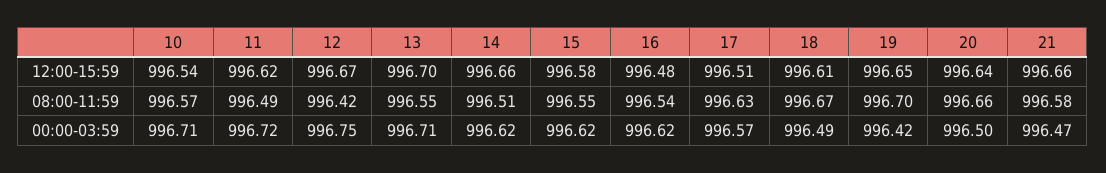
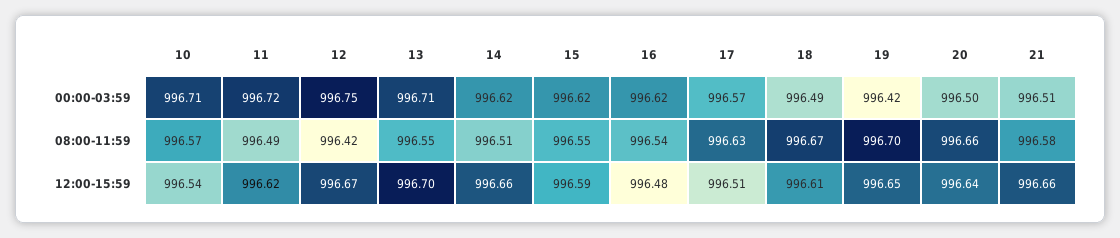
15, 12:00-15:59: 996.58 -> 996.59
21, 00:00-03:59: 996.47 -> 996.51

